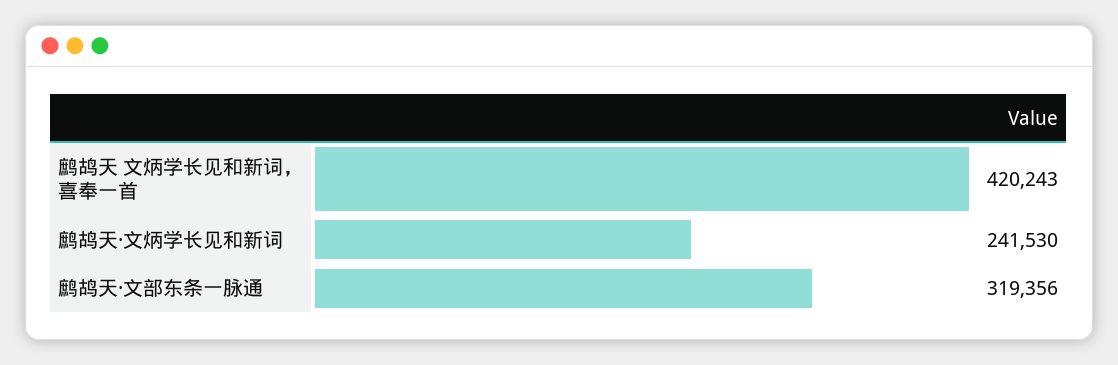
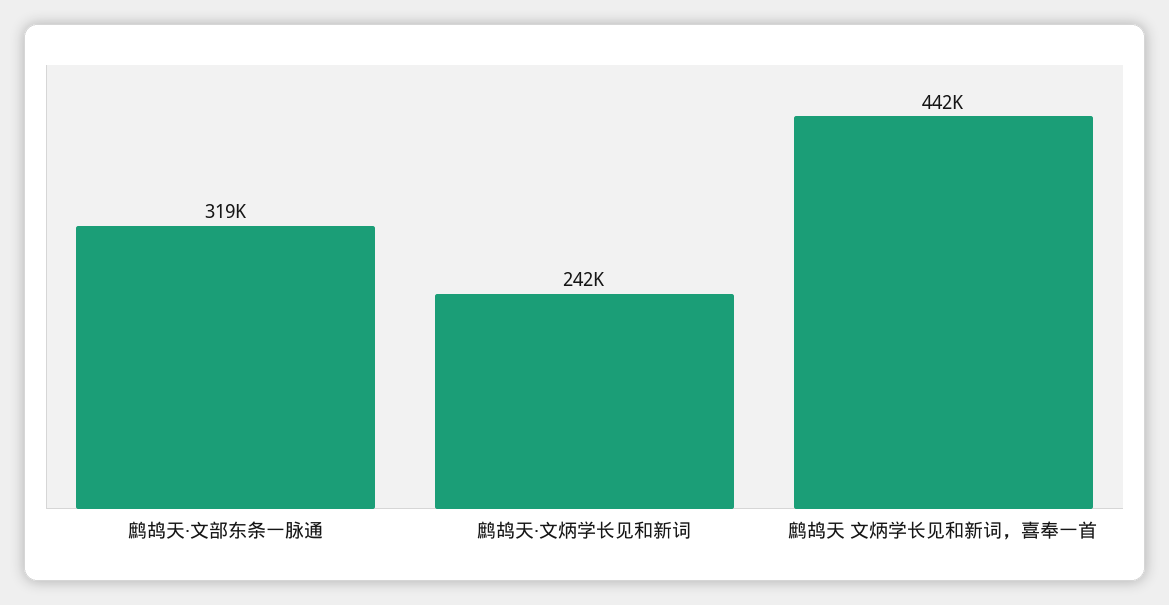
鹧鸪天 文炳学长见和新词，喜奉一首: 420243 -> 442000

